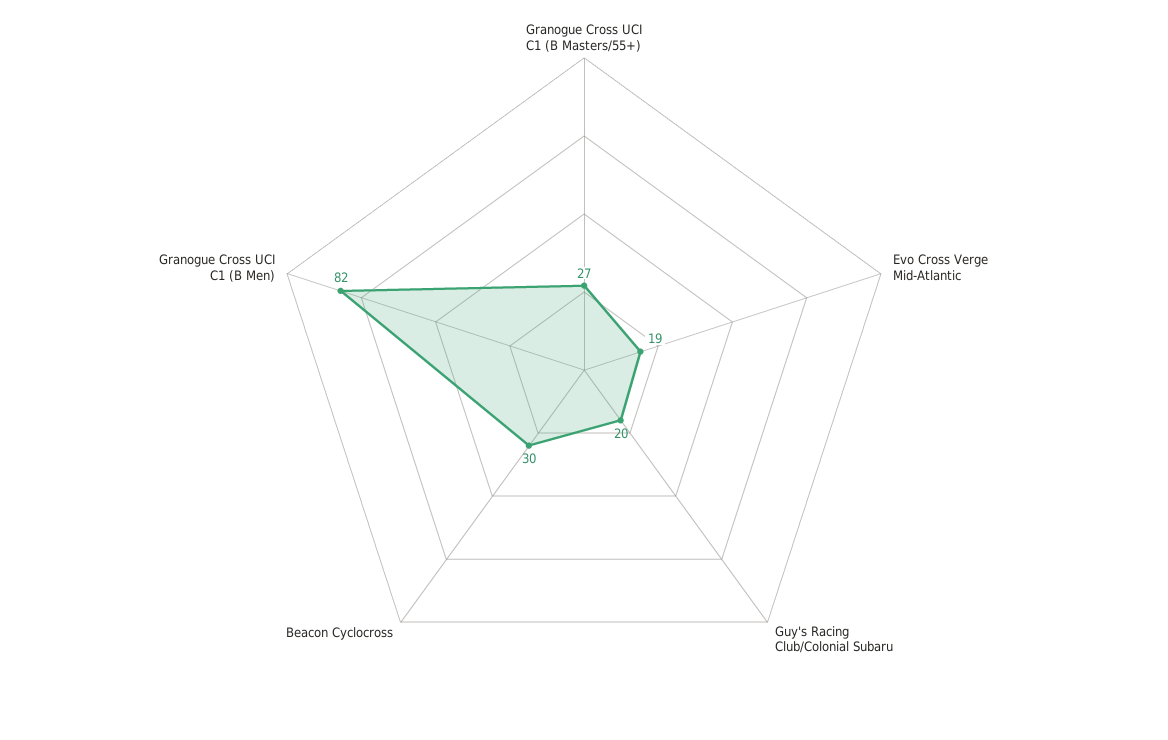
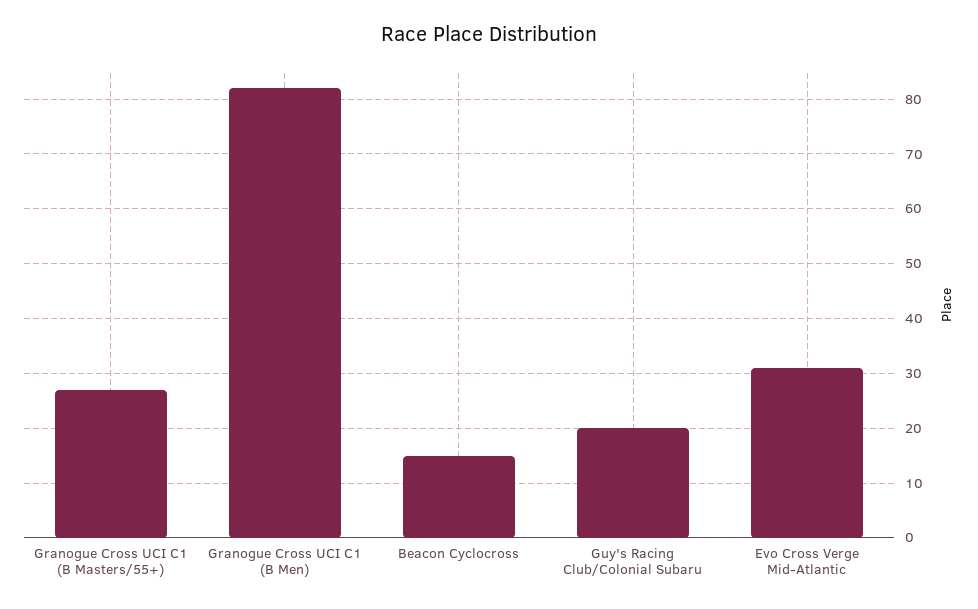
Evo Cross Verge Mid-Atlantic: 19 -> 30
Beacon Cyclocross: 30 -> 15

